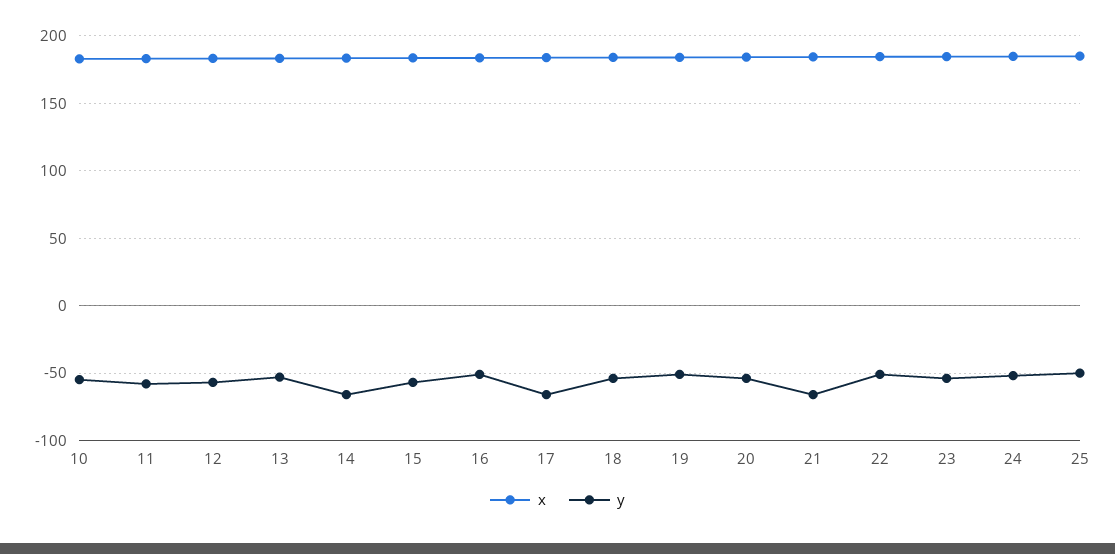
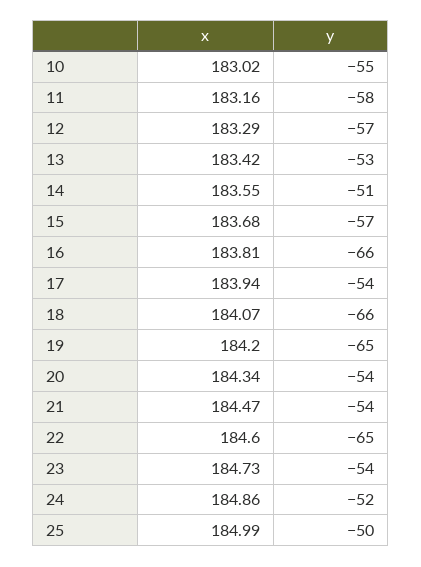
y, 14: -65 -> -51
y, 16: -50 -> -66
y, 17: -65 -> -54
y, 18: -55 -> -66
y, 19: -50 -> -65
y, 21: -65 -> -54
y, 22: -50 -> -65

